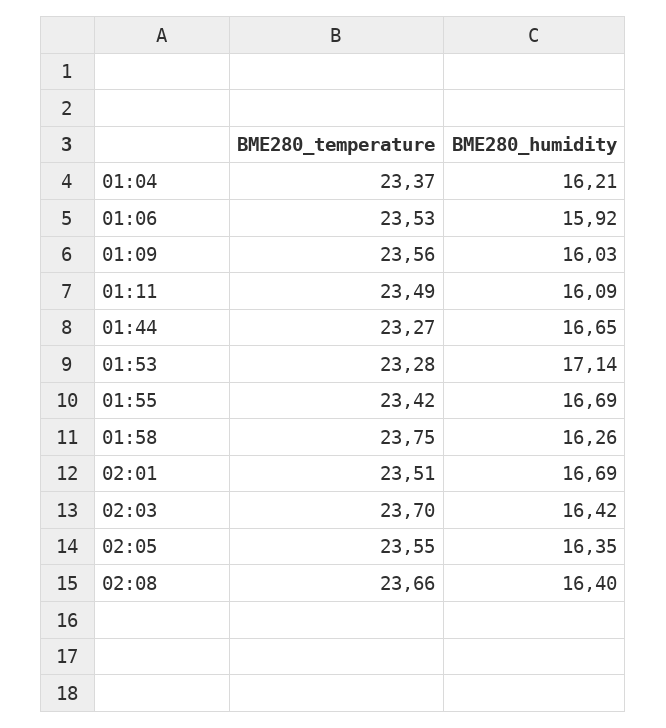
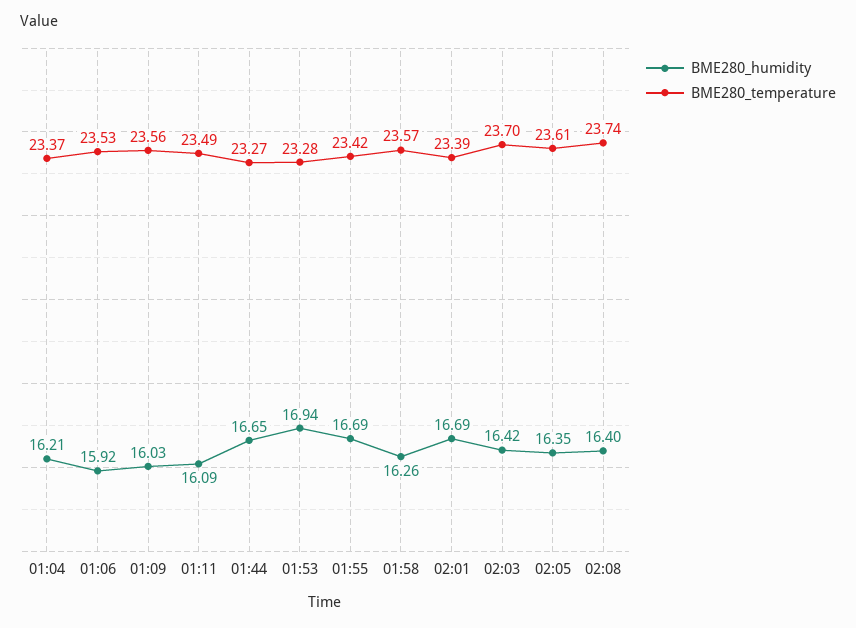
BME280_humidity, 01:53: 17.14 -> 16.94
BME280_temperature, 01:58: 23.75 -> 23.57
BME280_temperature, 02:01: 23.51 -> 23.39
BME280_temperature, 02:05: 23.55 -> 23.61
BME280_temperature, 02:08: 23.66 -> 23.74

